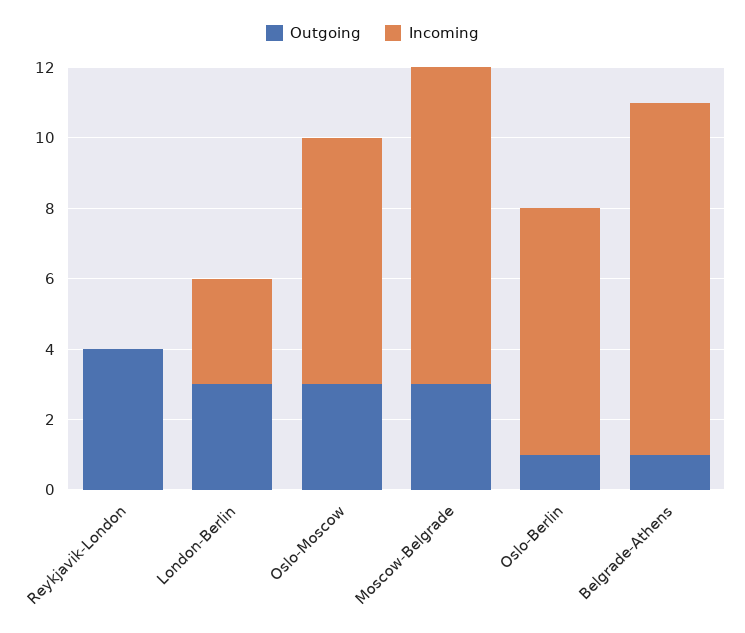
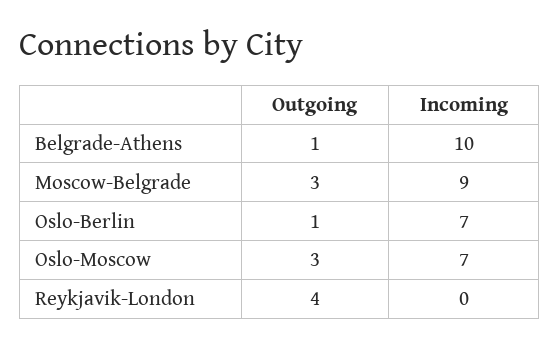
Outgoing, London-Berlin: 3 -> none
Incoming, London-Berlin: 3 -> none

